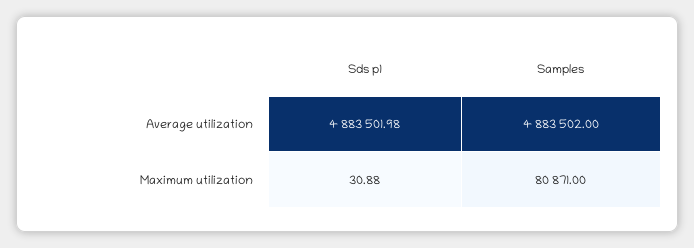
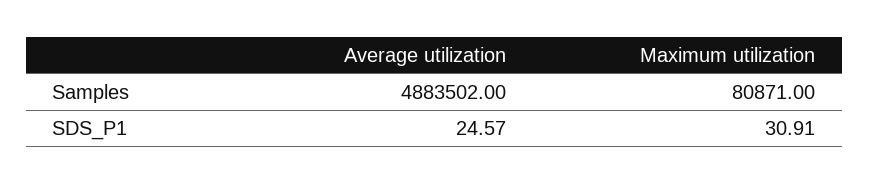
Sds p1, Average utilization: 4883501.98 -> 24.57
Sds p1, Maximum utilization: 30.88 -> 30.91

